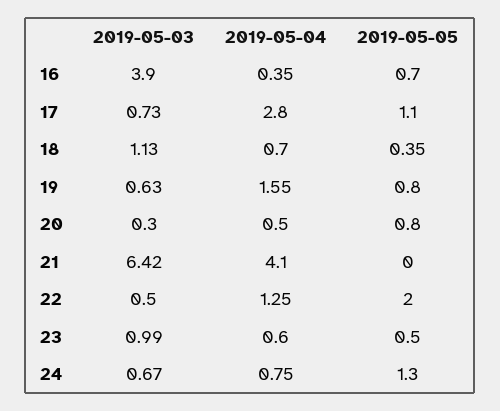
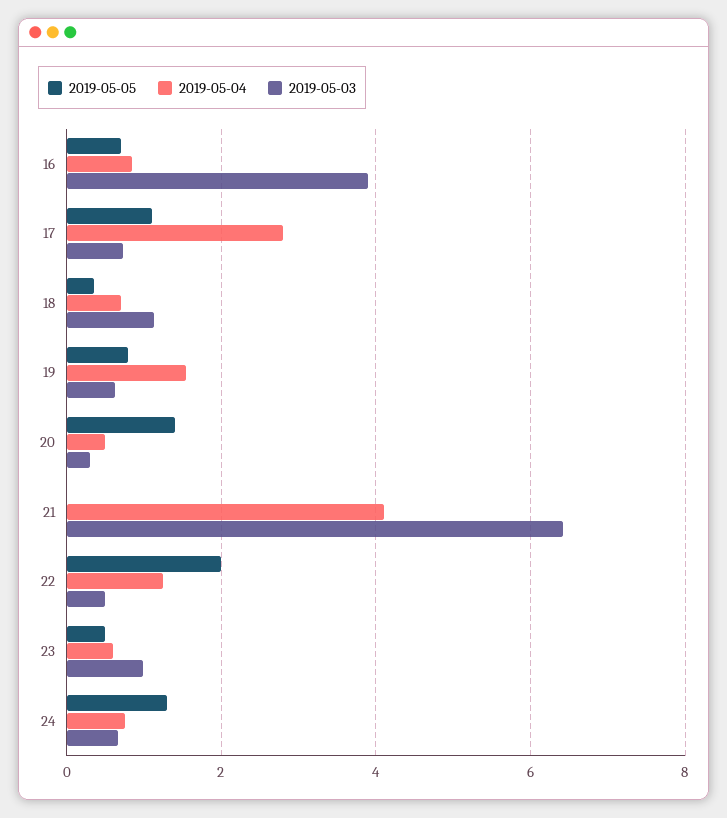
2019-05-04, 16: 0.35 -> 0.8
2019-05-05, 20: 0.8 -> 1.4

